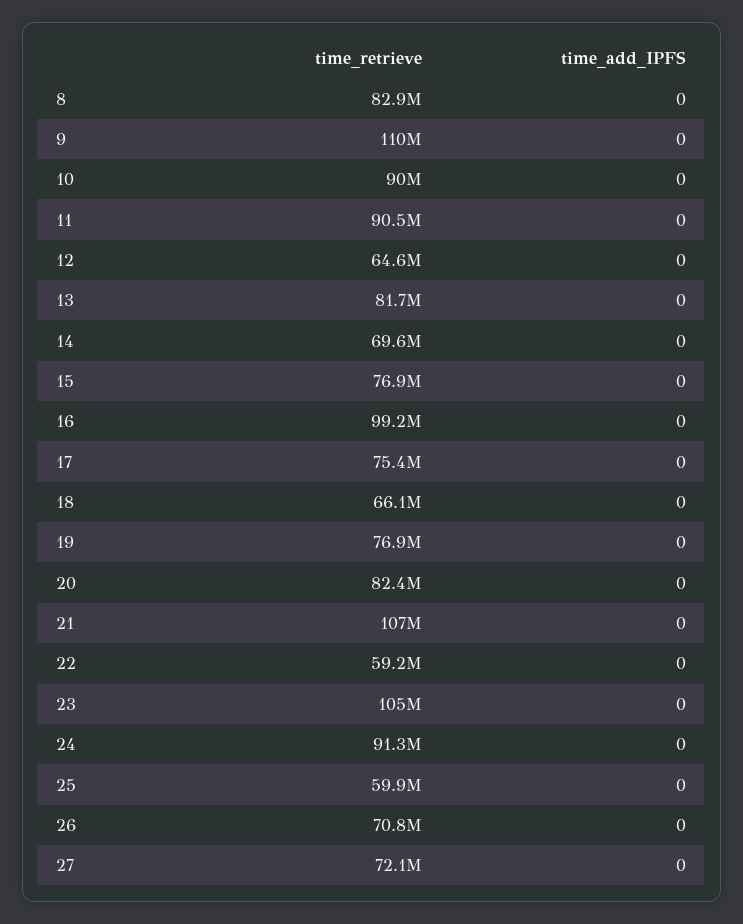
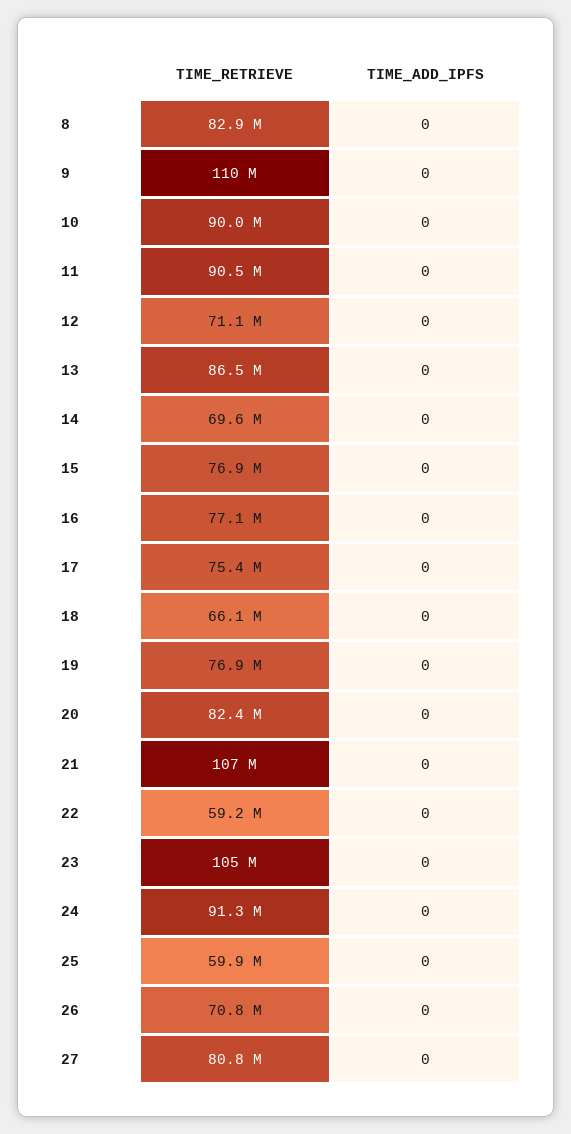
time_retrieve, 12: 64600000 -> 71100000
time_retrieve, 13: 81700000 -> 86500000
time_retrieve, 16: 99200000 -> 77100000
time_retrieve, 27: 72100000 -> 80800000

